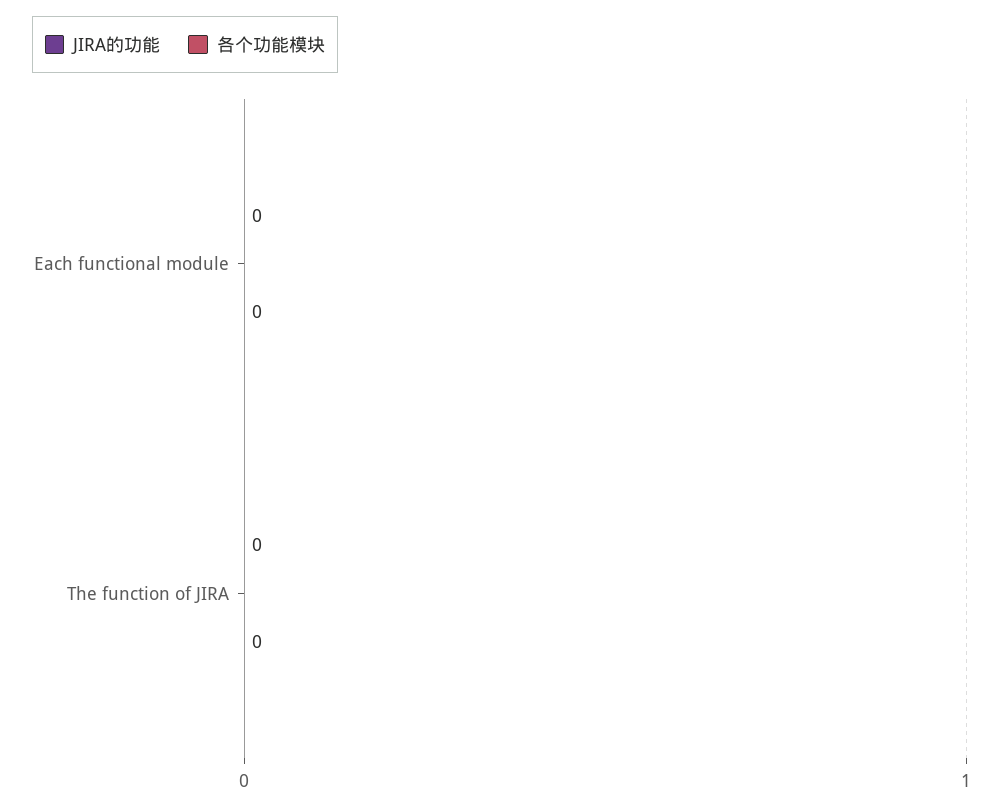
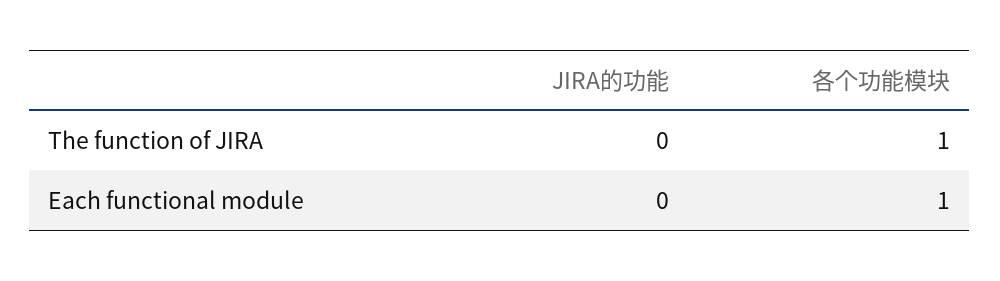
各个功能模块, Each functional module: 0 -> 1
各个功能模块, The function of JIRA: 0 -> 1

